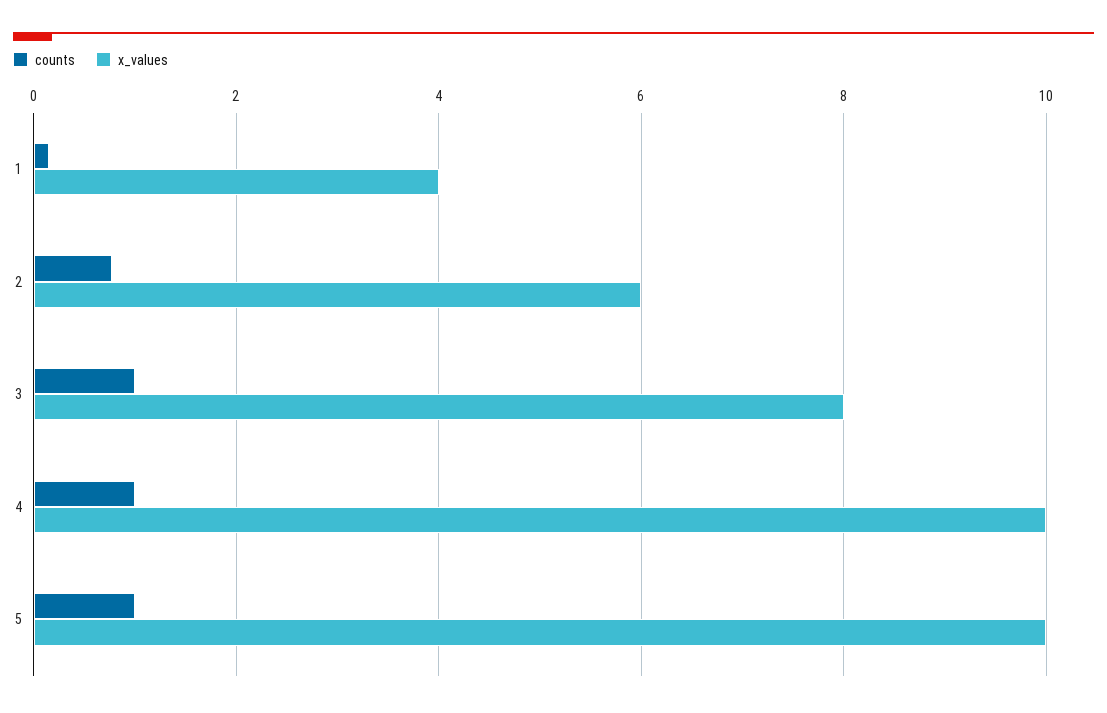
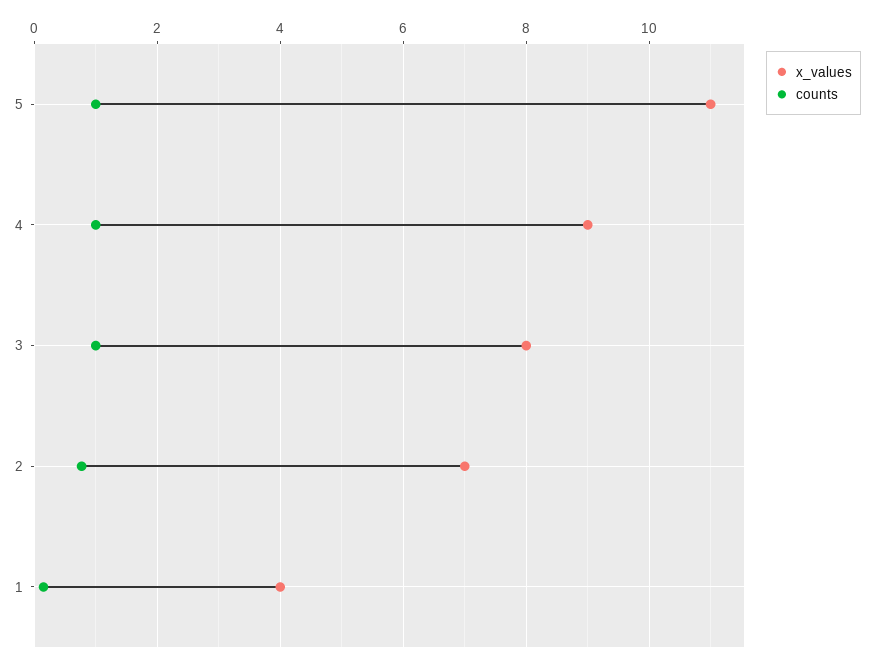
x_values, 2: 6 -> 7
x_values, 4: 10 -> 9
x_values, 5: 10 -> 11

